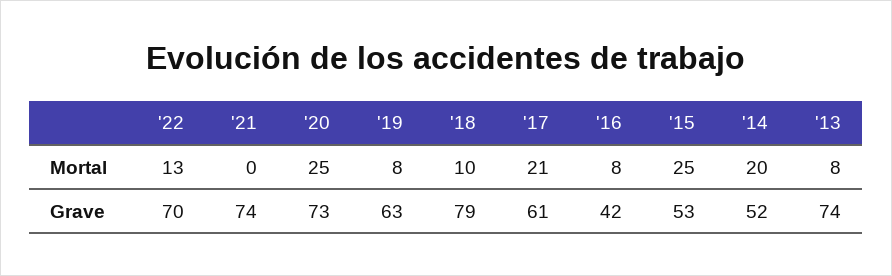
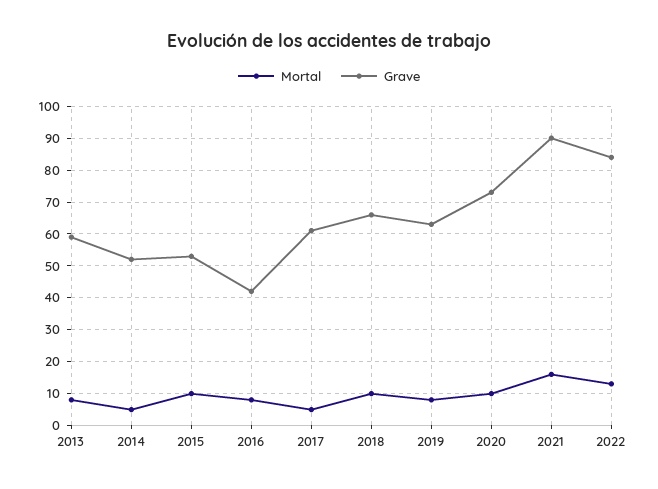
Mortal, '21: 0 -> 15
Mortal, '20: 25 -> 10
Mortal, '17: 21 -> 5
Mortal, '15: 25 -> 10
Mortal, '14: 20 -> 5
Grave, '22: 70 -> 85
Grave, '21: 74 -> 90
Grave, '18: 79 -> 65
Grave, '13: 74 -> 60

